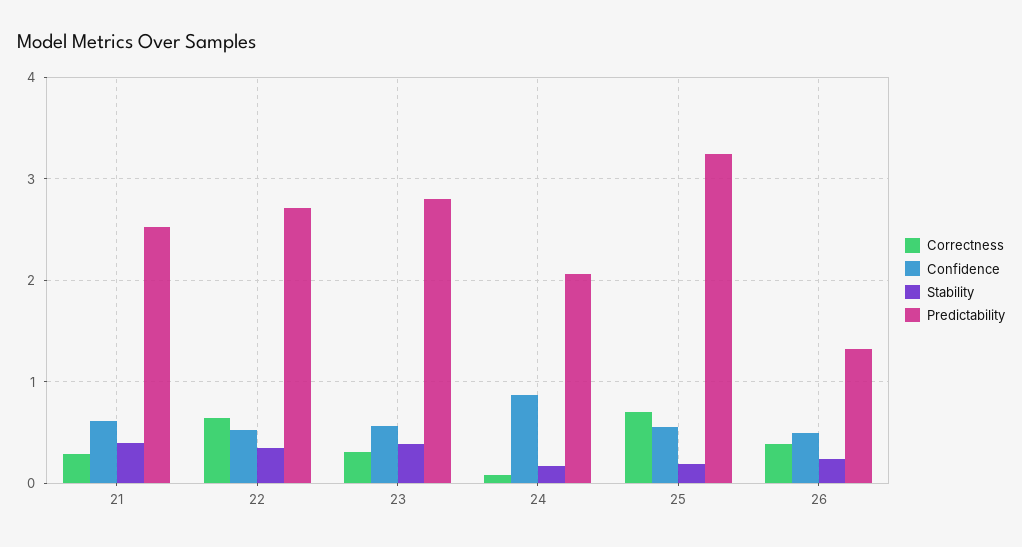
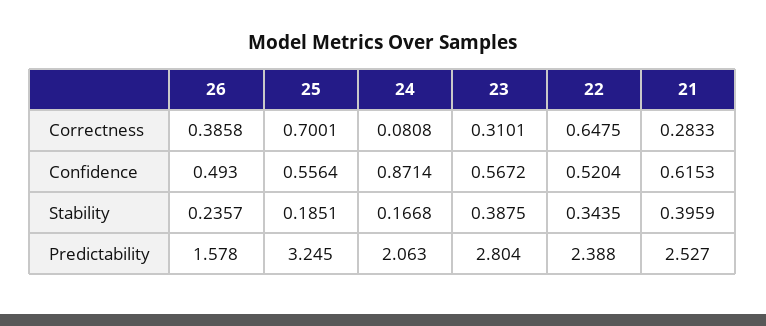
Predictability, 22: 2.7 -> 2.388
Predictability, 26: 1.3 -> 1.578

